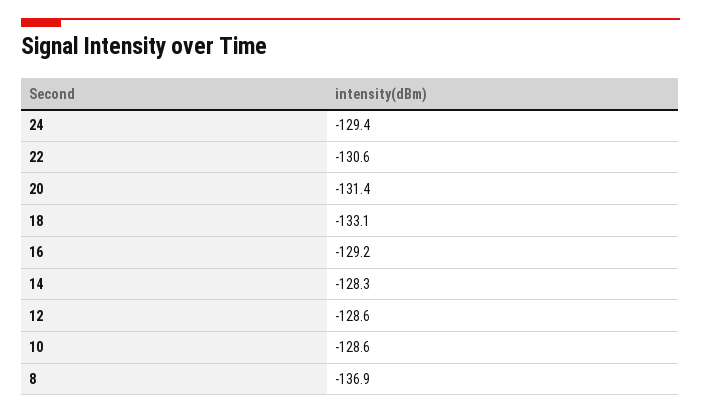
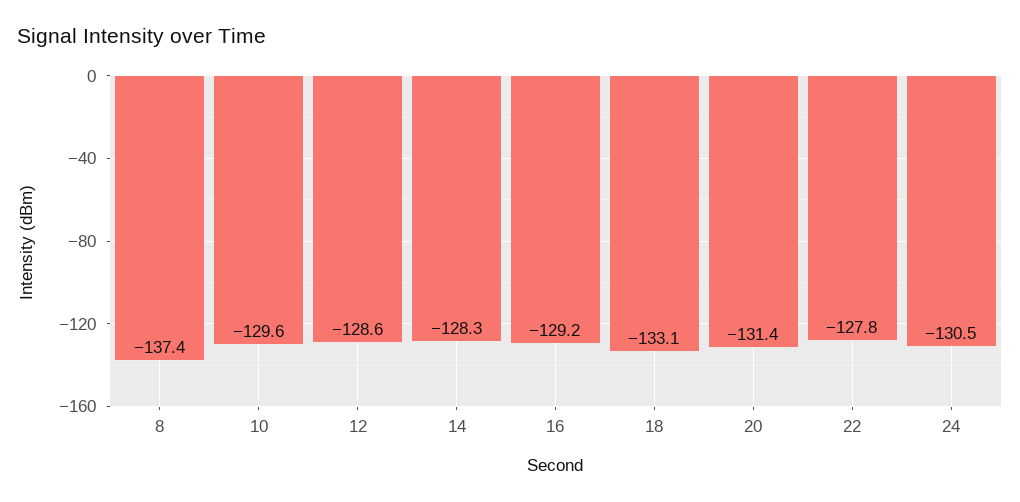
24: -129.4 -> -130.5
22: -130.6 -> -127.8
10: -128.6 -> -129.6
8: -136.9 -> -137.4

